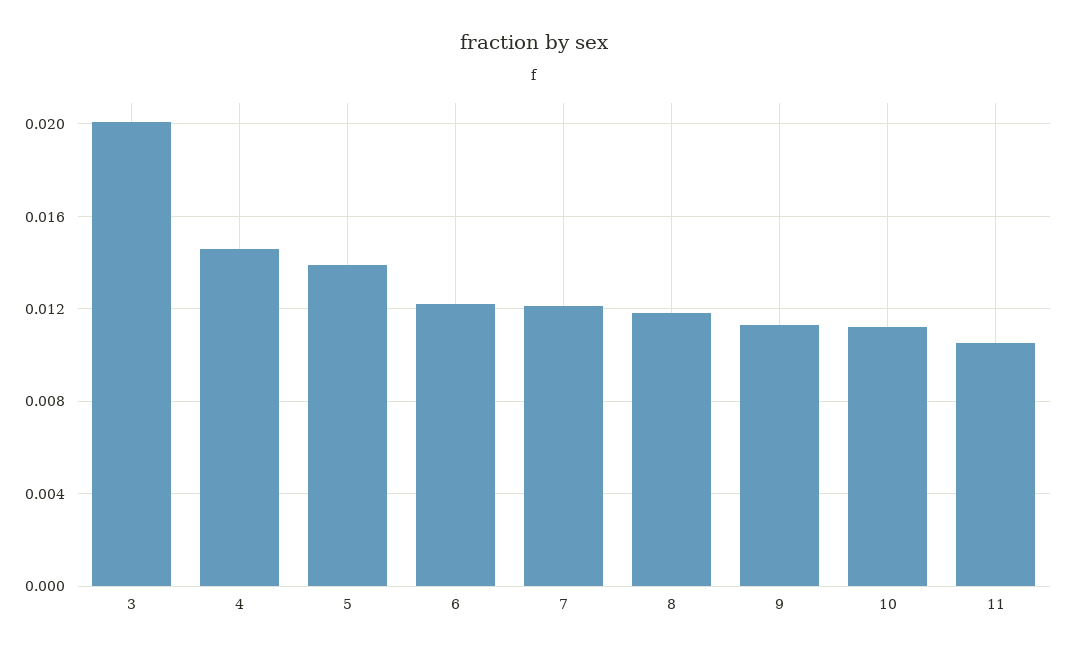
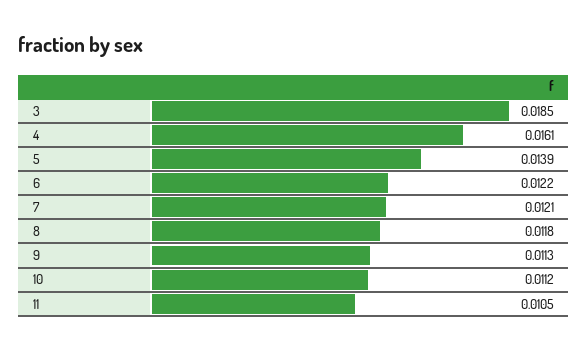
3: 0.02 -> 0.0185
4: 0.0145 -> 0.0161

